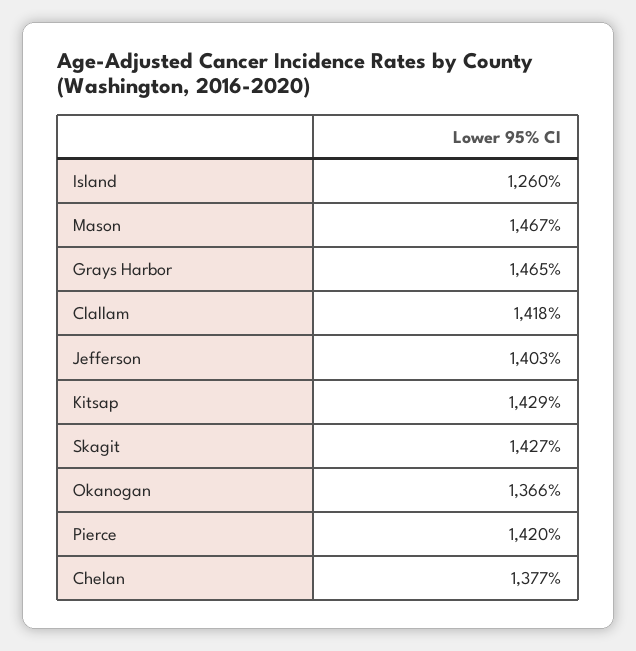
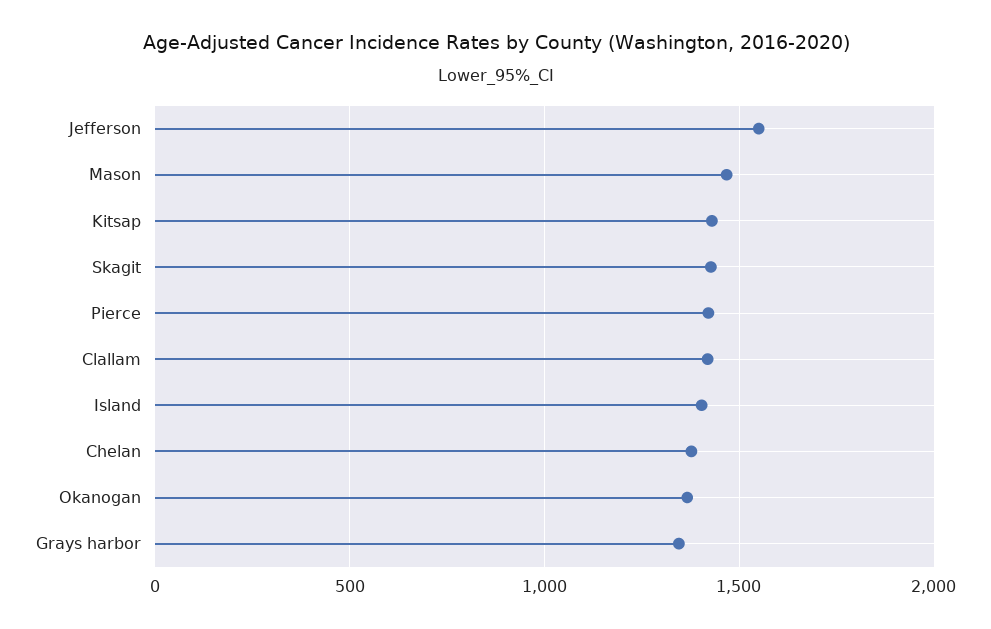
Island: 1260 -> 1400
Grays Harbor: 1465 -> 1350
Jefferson: 1403 -> 1550

